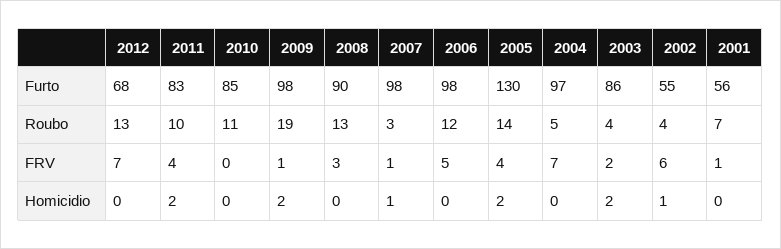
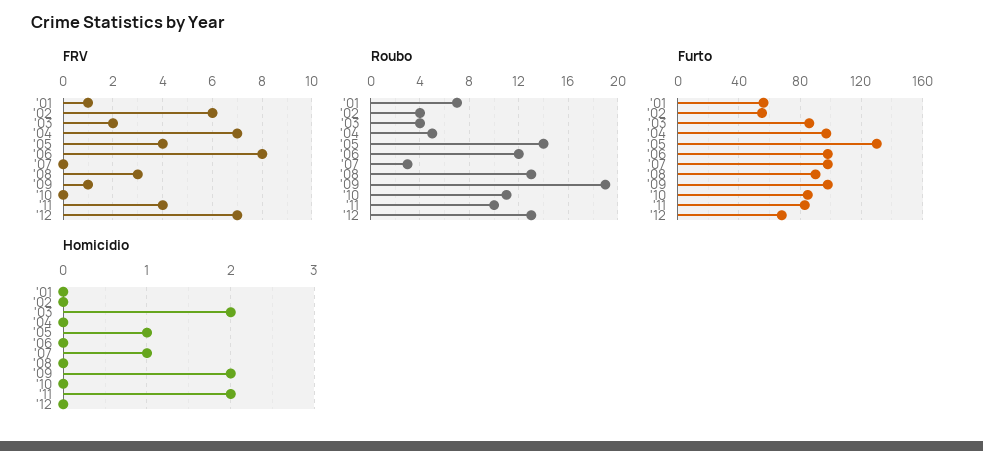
FRV, 2007: 1 -> 0
FRV, 2006: 5 -> 8
Homicidio, 2005: 2 -> 1
Homicidio, 2002: 1 -> 0

